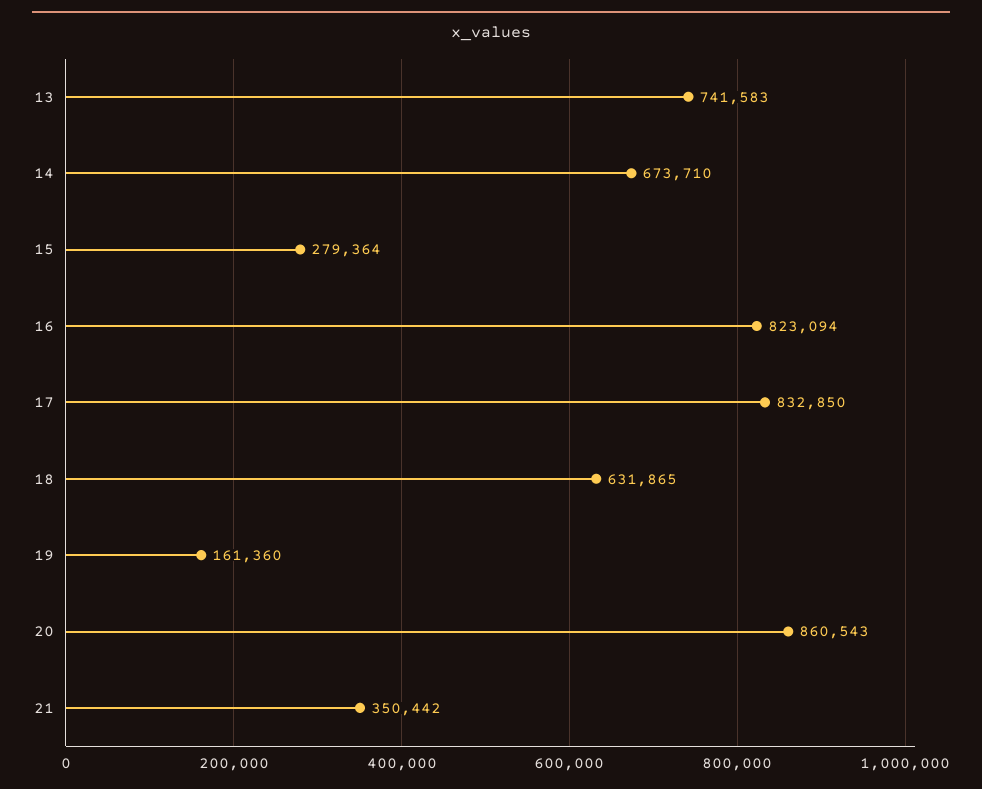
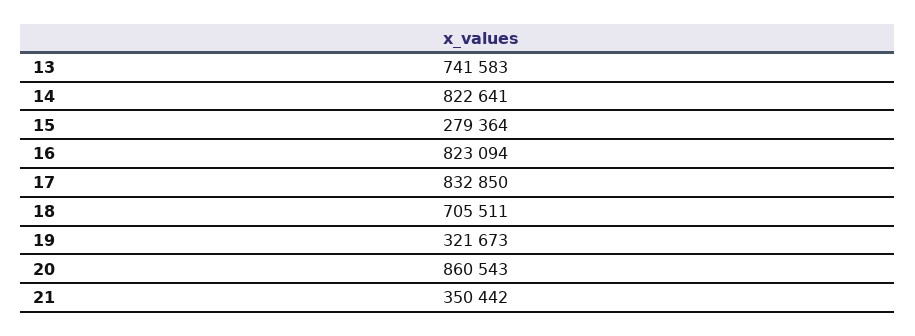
14: 673710 -> 822641
18: 631865 -> 705511
19: 161360 -> 321673

